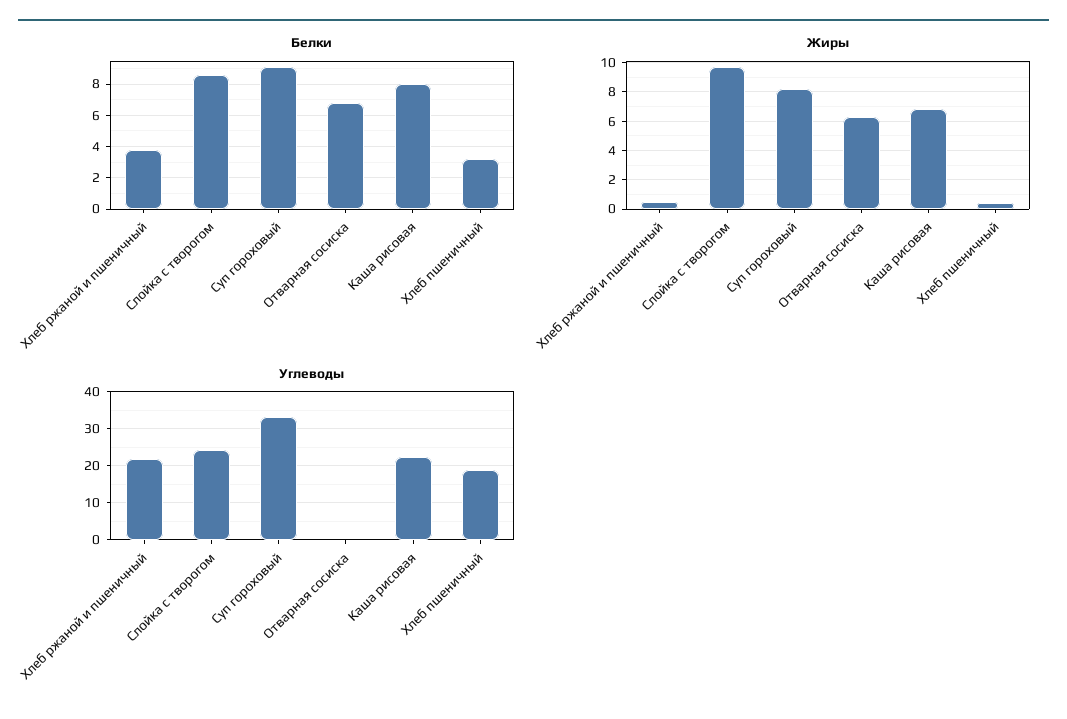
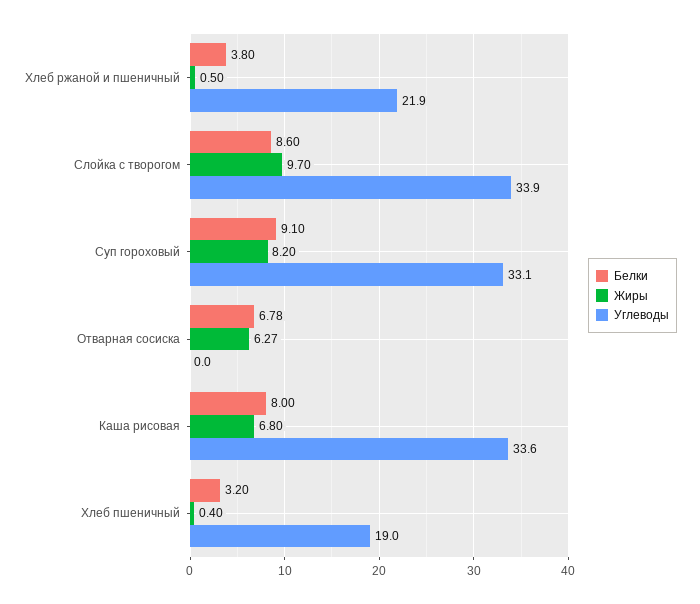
Углеводы, Слойка с творогом: 24 -> 33.9
Углеводы, Каша рисовая: 22 -> 33.6

